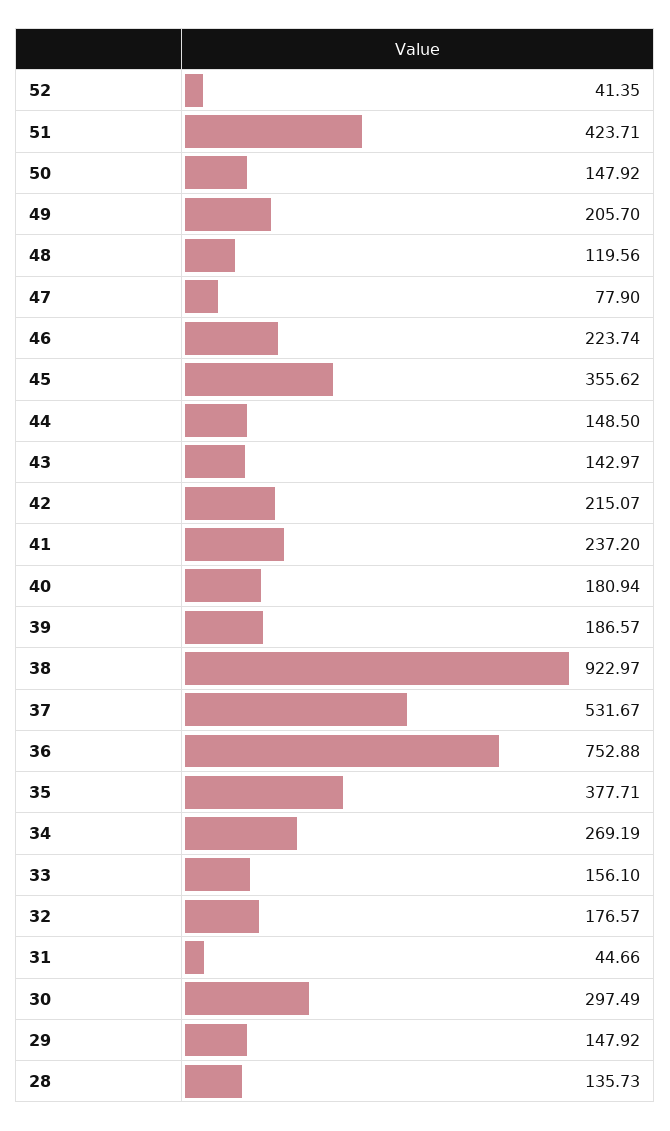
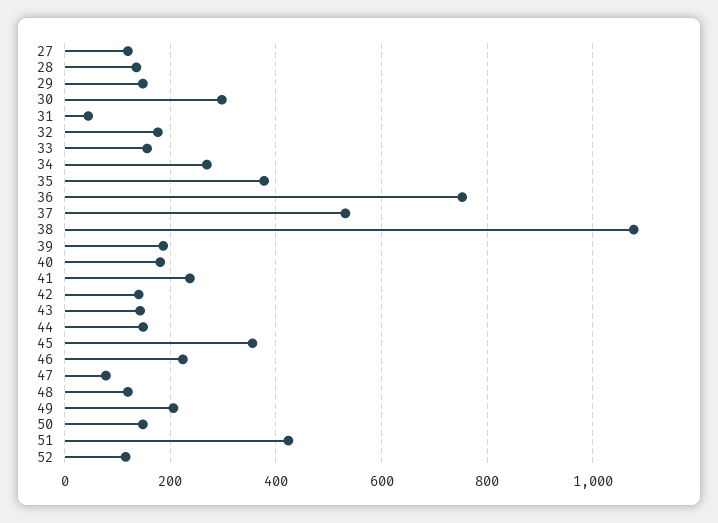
52: 41.35 -> 120
42: 215.07 -> 140
38: 922.97 -> 1080
27: none -> 120

